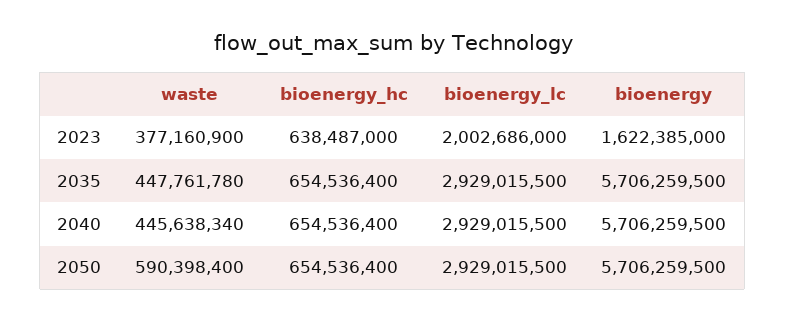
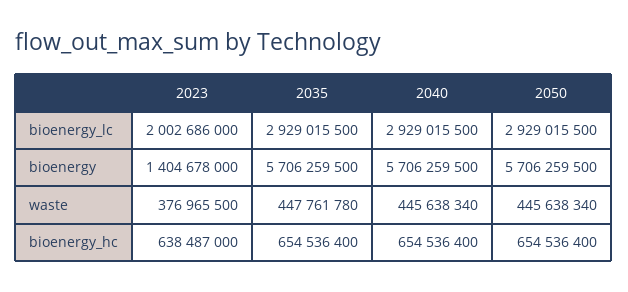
waste, 2023: 377160900 -> 376965500
bioenergy, 2023: 1622385000 -> 1404678000
waste, 2050: 590398400 -> 445638340

